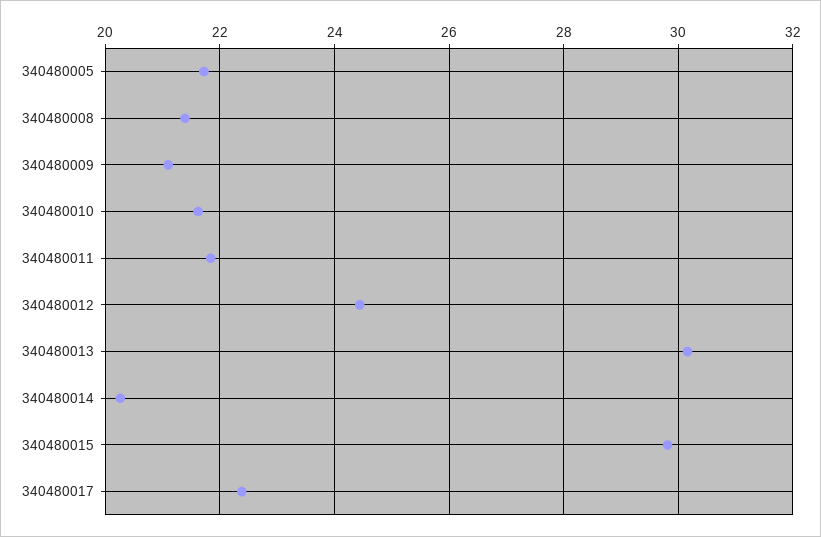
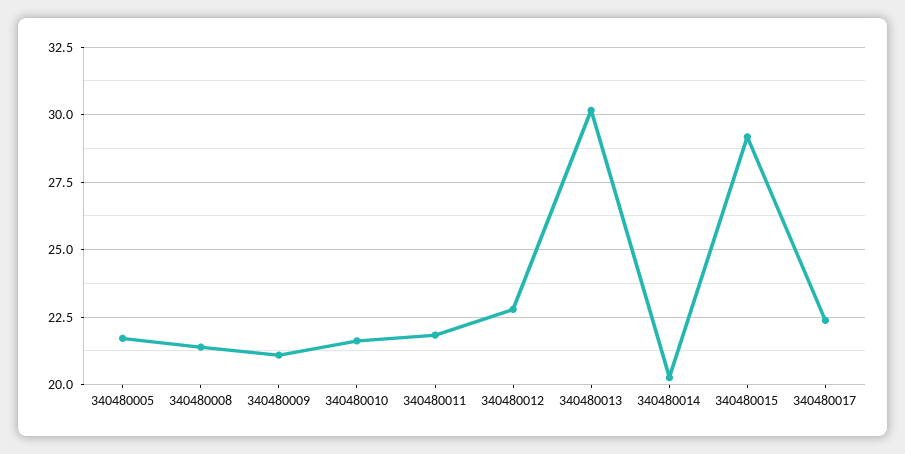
340480012: 24.4 -> 22.75
340480015: 29.8 -> 29.25

